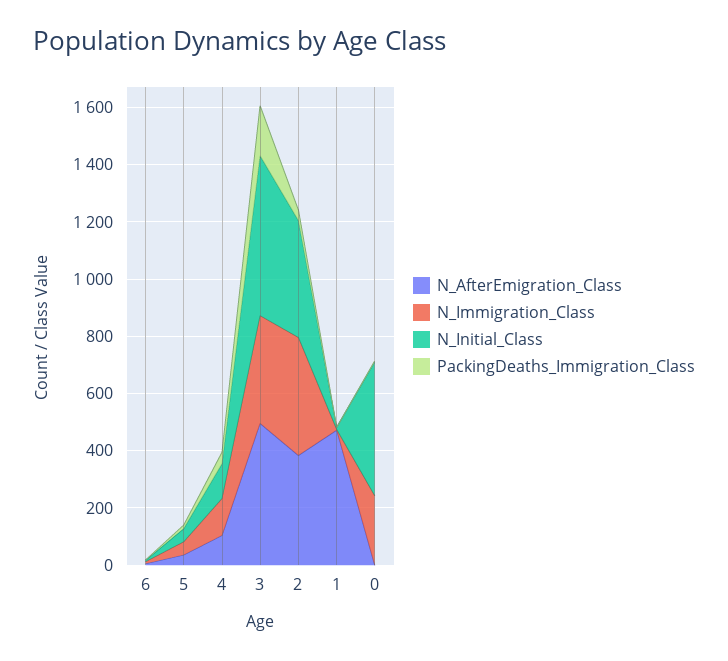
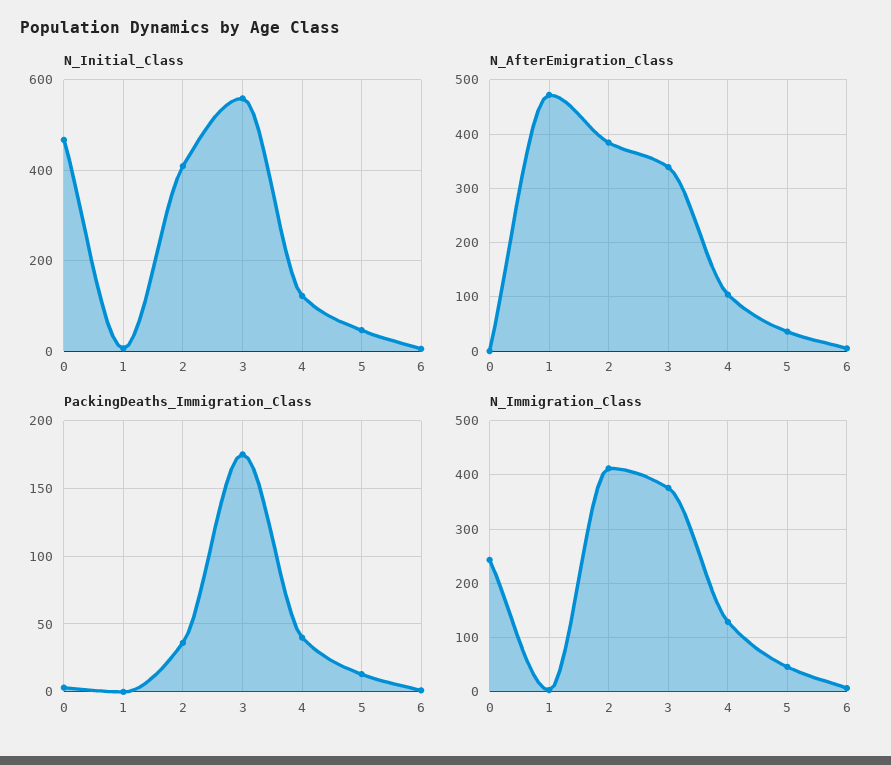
N_AfterEmigration_Class, 3: 500 -> 340

